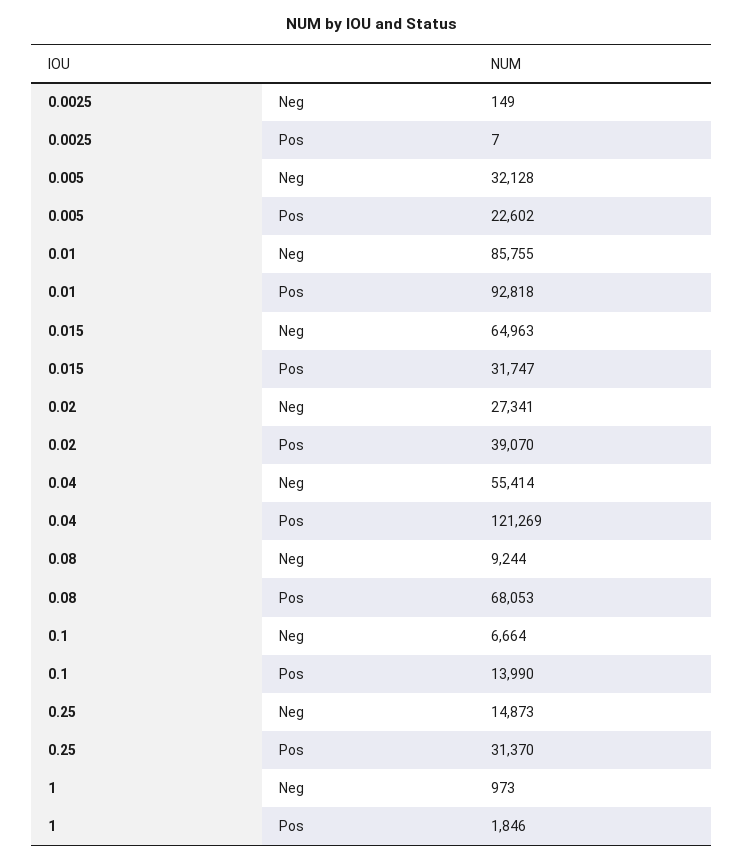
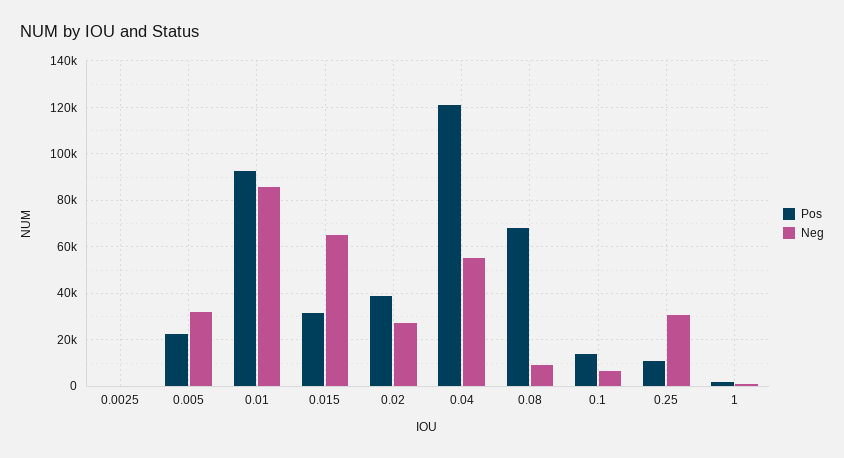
Neg, 0.25: 14873 -> 30000
Pos, 0.25: 31370 -> 10000

